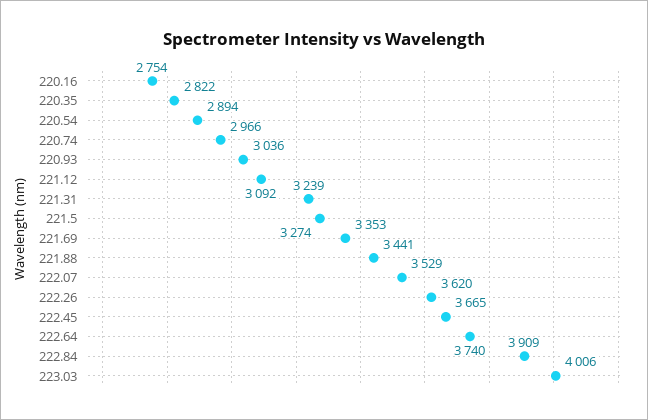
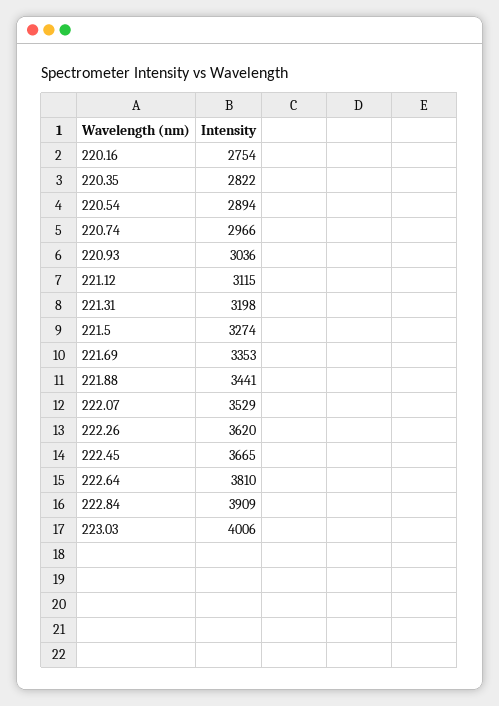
221.12: 3092 -> 3115
221.31: 3239 -> 3198
222.64: 3740 -> 3810

